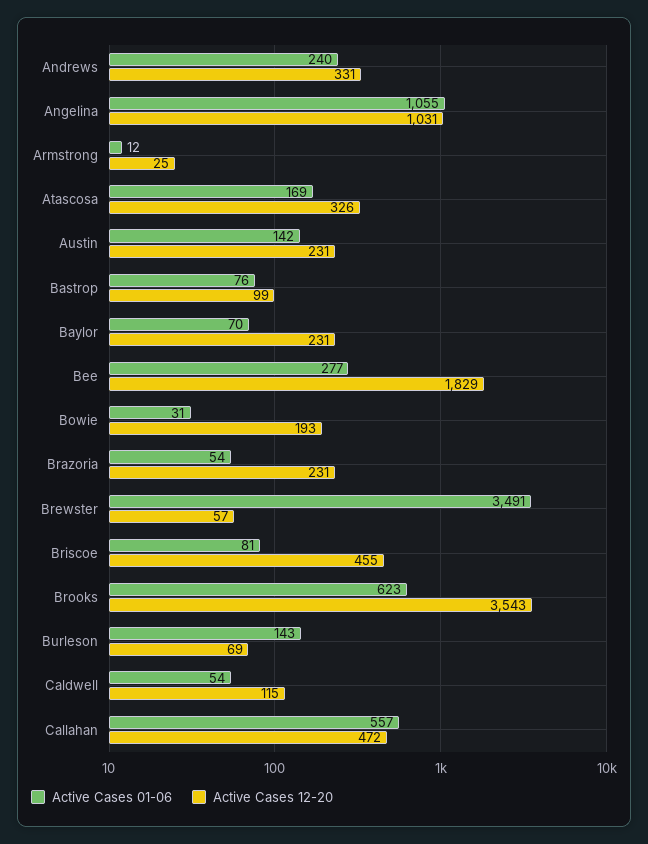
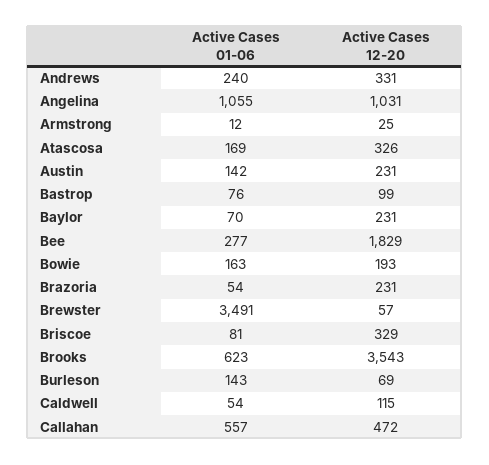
Active Cases 01-06, Bowie: 31 -> 163
Active Cases 12-20, Briscoe: 455 -> 329

